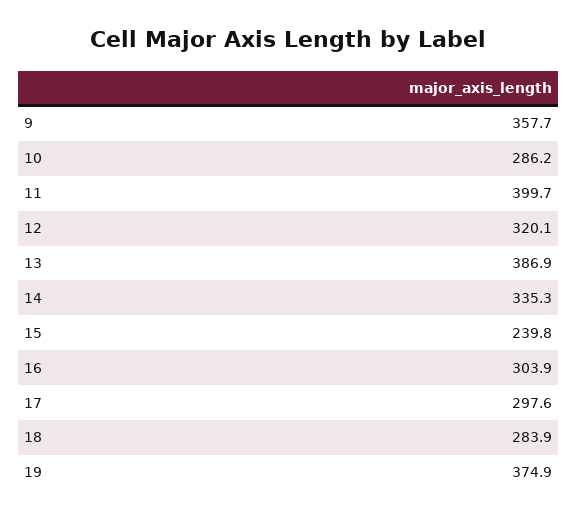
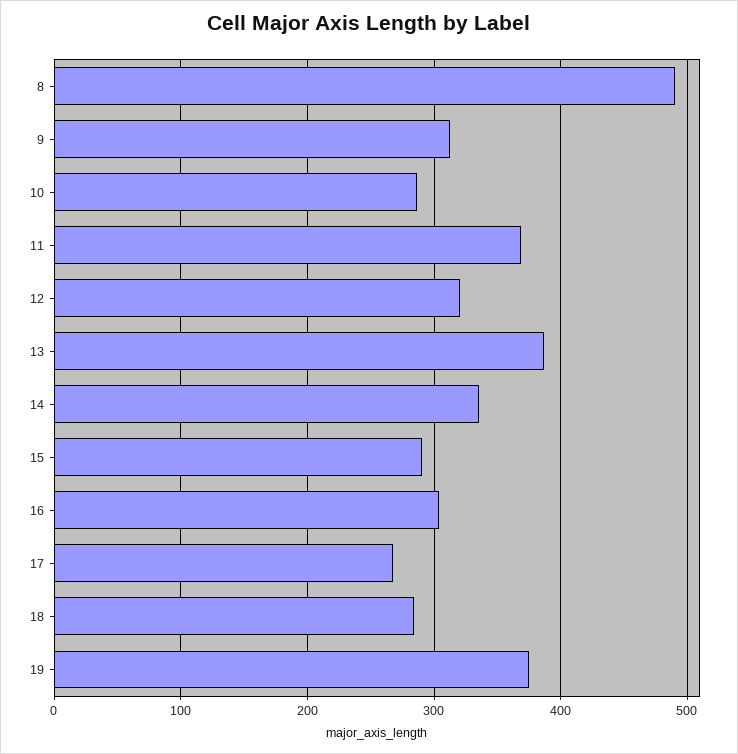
9: 357.7 -> 310
11: 399.7 -> 370
15: 239.8 -> 290
17: 297.6 -> 270
8: none -> 490

